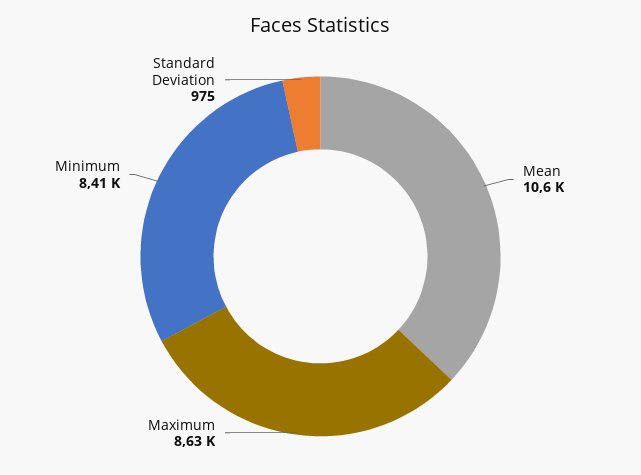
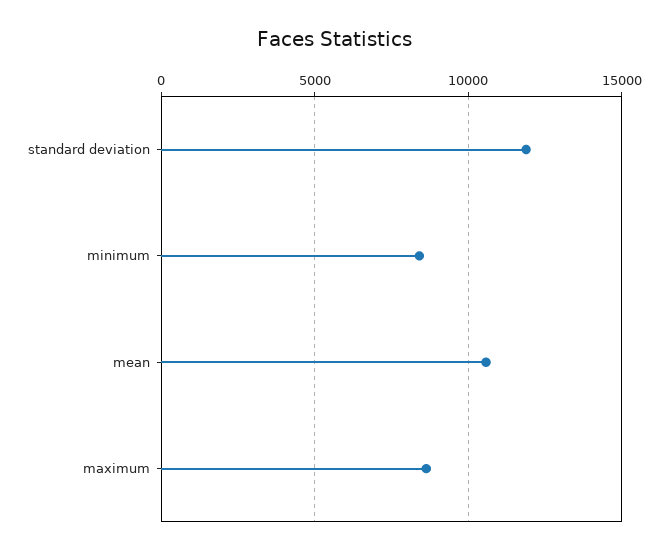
Standard Deviation: 975 -> 12000

